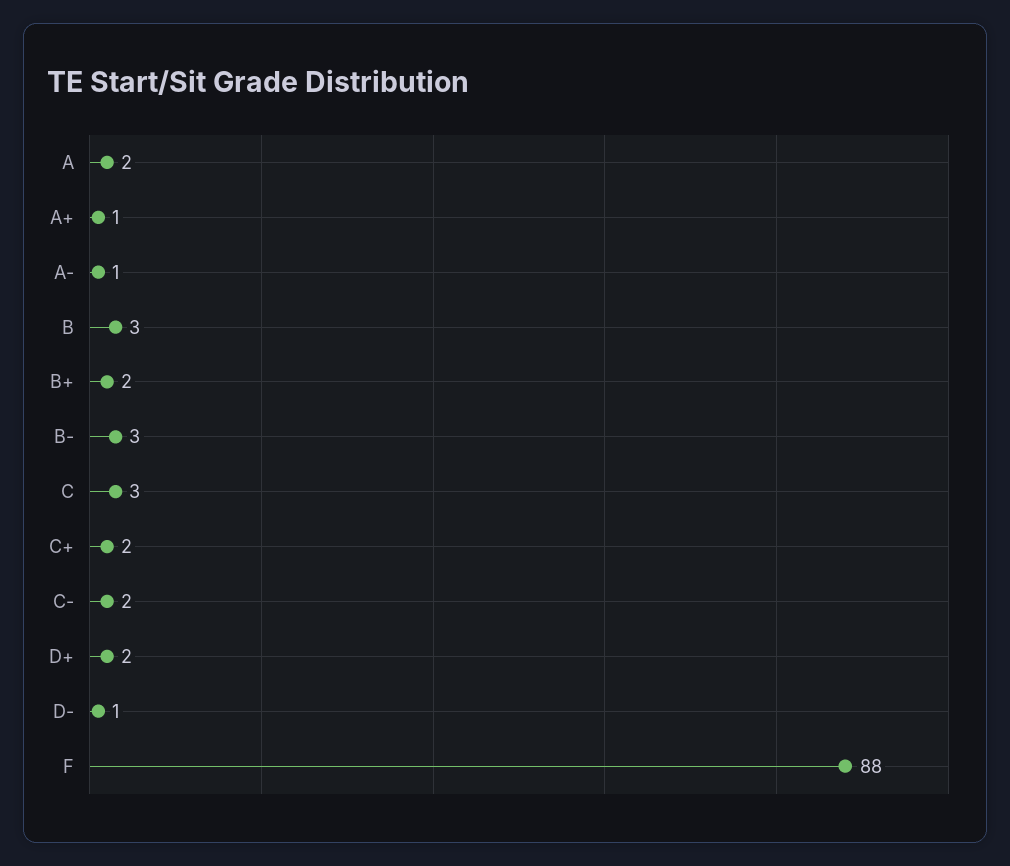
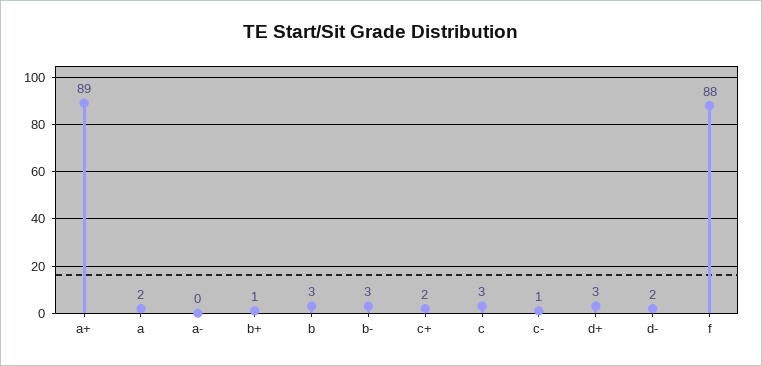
A+: 1 -> 89
A-: 1 -> 0
B+: 2 -> 1
C-: 2 -> 1
D+: 2 -> 3
D-: 1 -> 2

